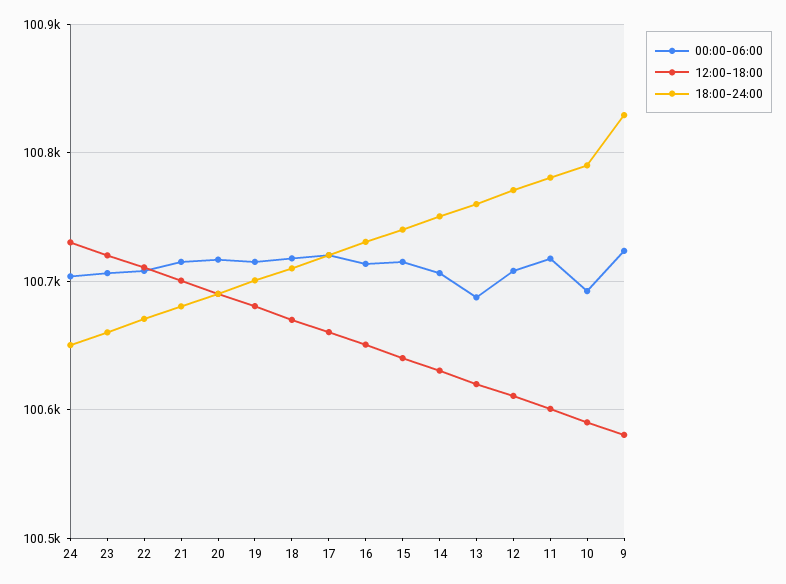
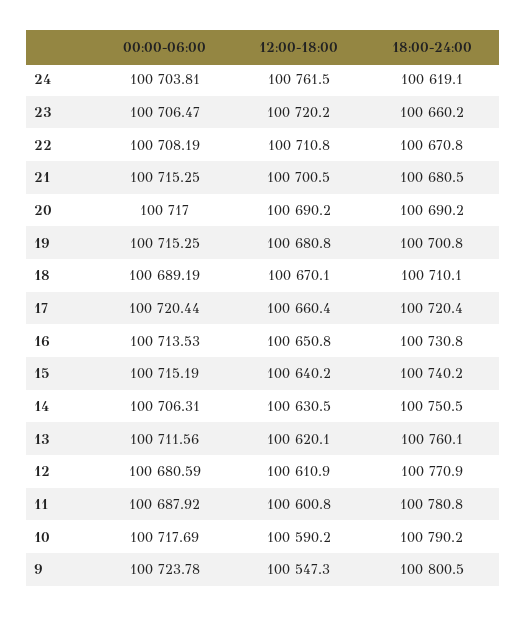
12:00-18:00, 24: 100730 -> 100761.5
18:00-24:00, 24: 100650 -> 100619.1
00:00-06:00, 18: 100720 -> 100689.19
00:00-06:00, 13: 100690 -> 100711.56
00:00-06:00, 12: 100710 -> 100680.59
00:00-06:00, 11: 100720 -> 100687.92
00:00-06:00, 10: 100690 -> 100717.69
12:00-18:00, 9: 100580 -> 100547.3
18:00-24:00, 9: 100830 -> 100800.5

